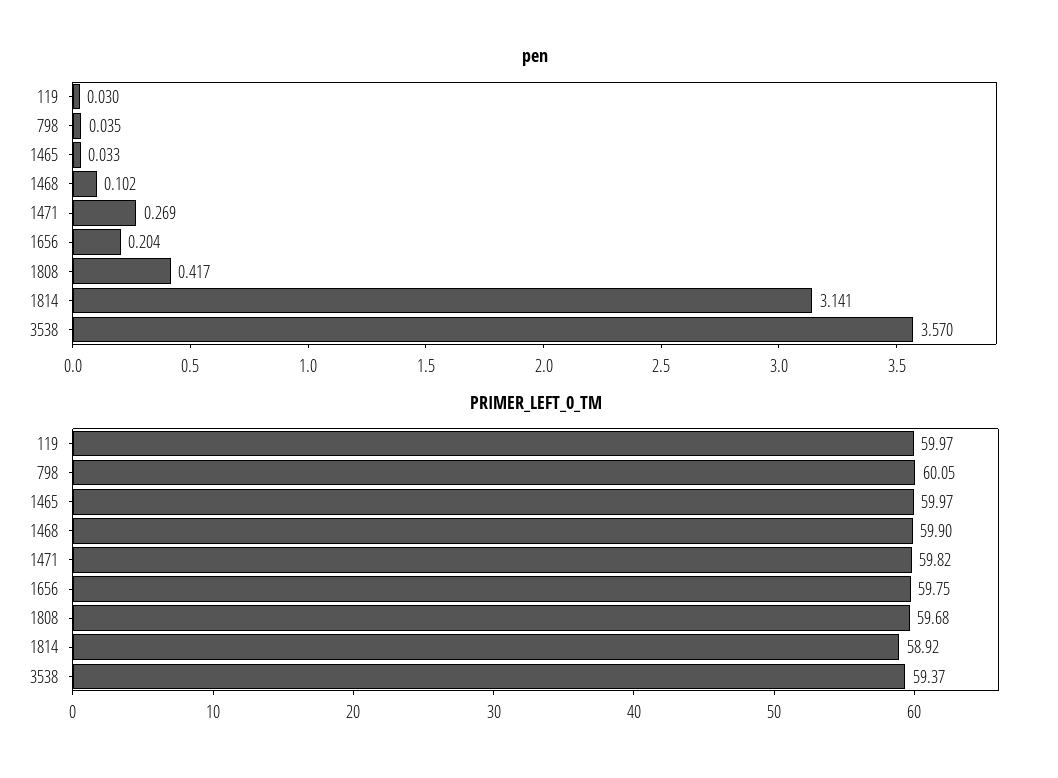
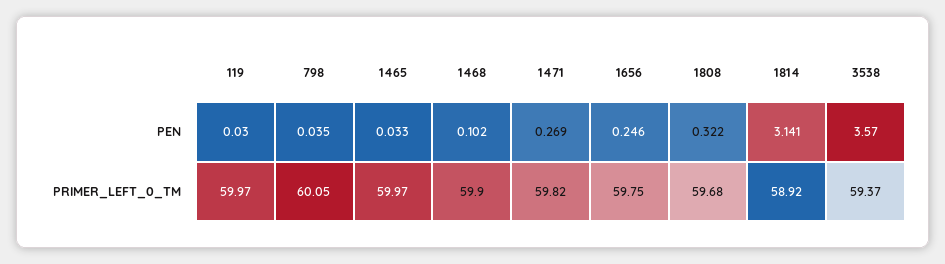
pen, 1656: 0.204 -> 0.246
pen, 1808: 0.417 -> 0.322

